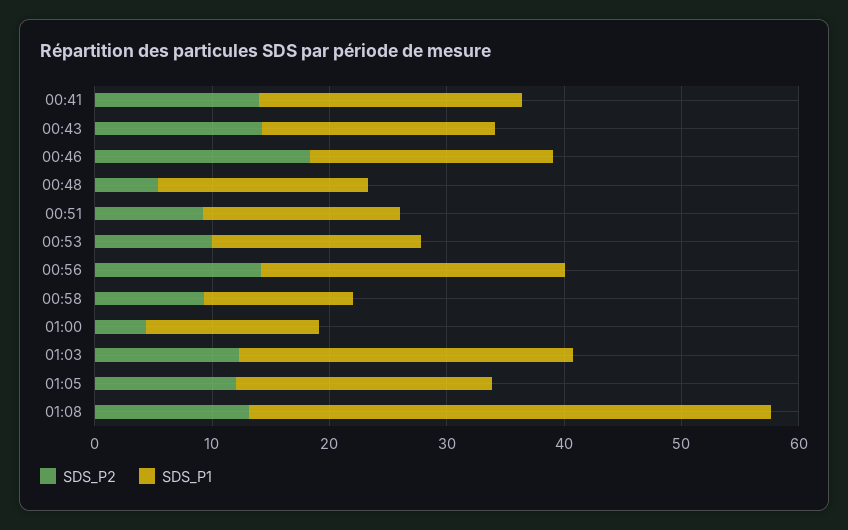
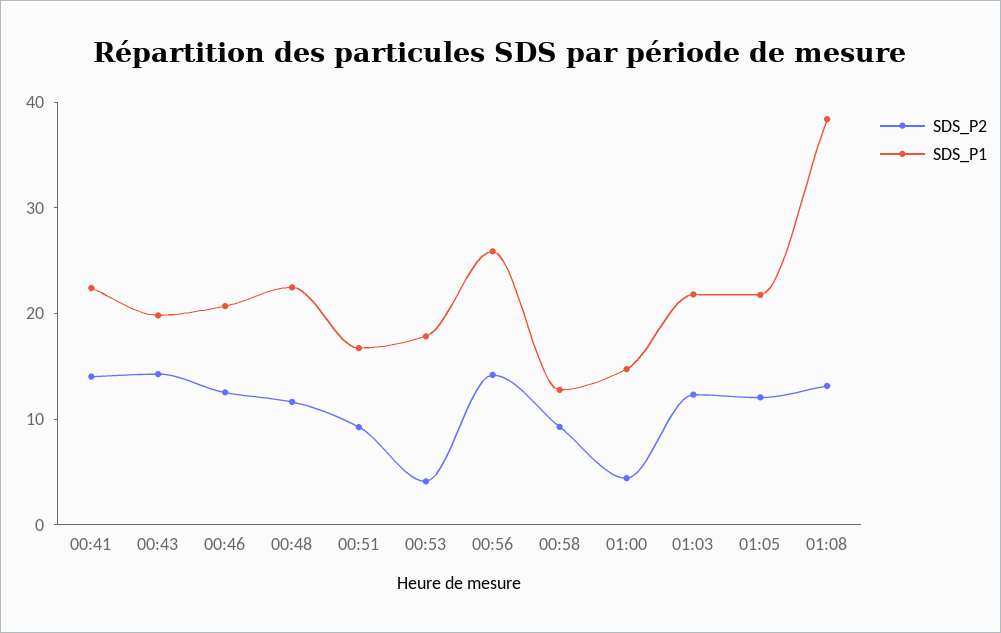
SDS_P2, 00:46: 18 -> 12
SDS_P2, 00:48: 6 -> 12
SDS_P1, 00:48: 18 -> 22
SDS_P2, 00:53: 10 -> 4
SDS_P1, 01:03: 28 -> 22
SDS_P1, 01:08: 44 -> 38

